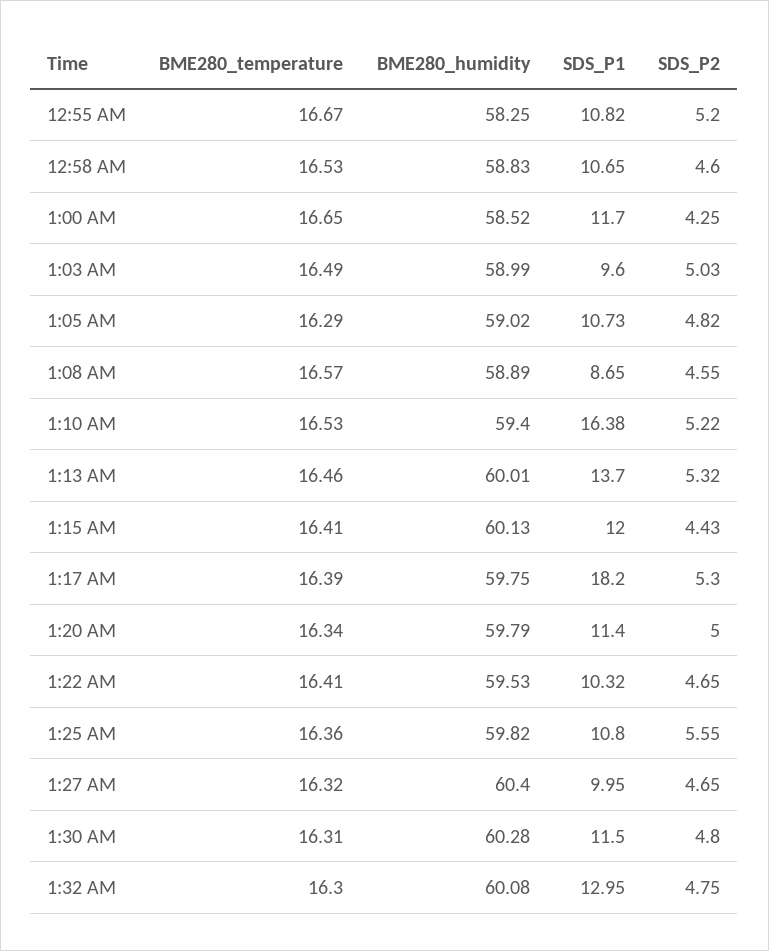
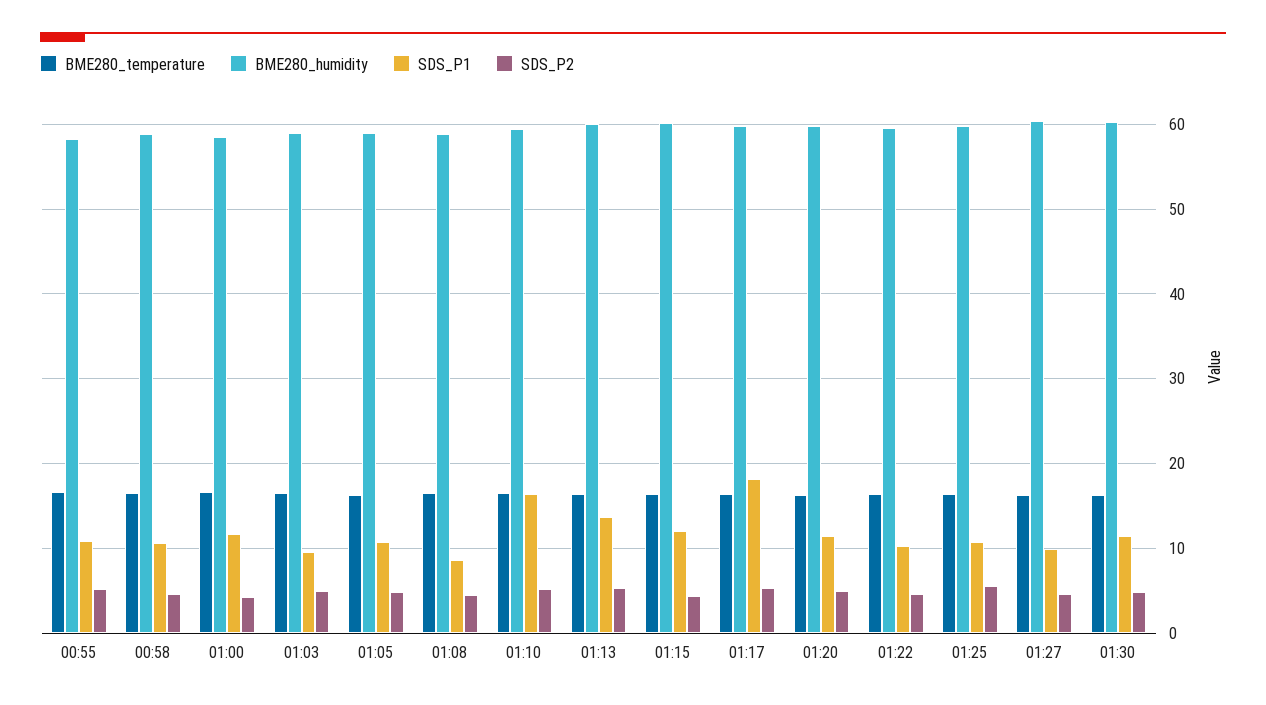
BME280_temperature, 1:32 AM: 16.3 -> none
BME280_humidity, 1:32 AM: 60.08 -> none
SDS_P1, 1:32 AM: 12.95 -> none
SDS_P2, 1:32 AM: 4.75 -> none

